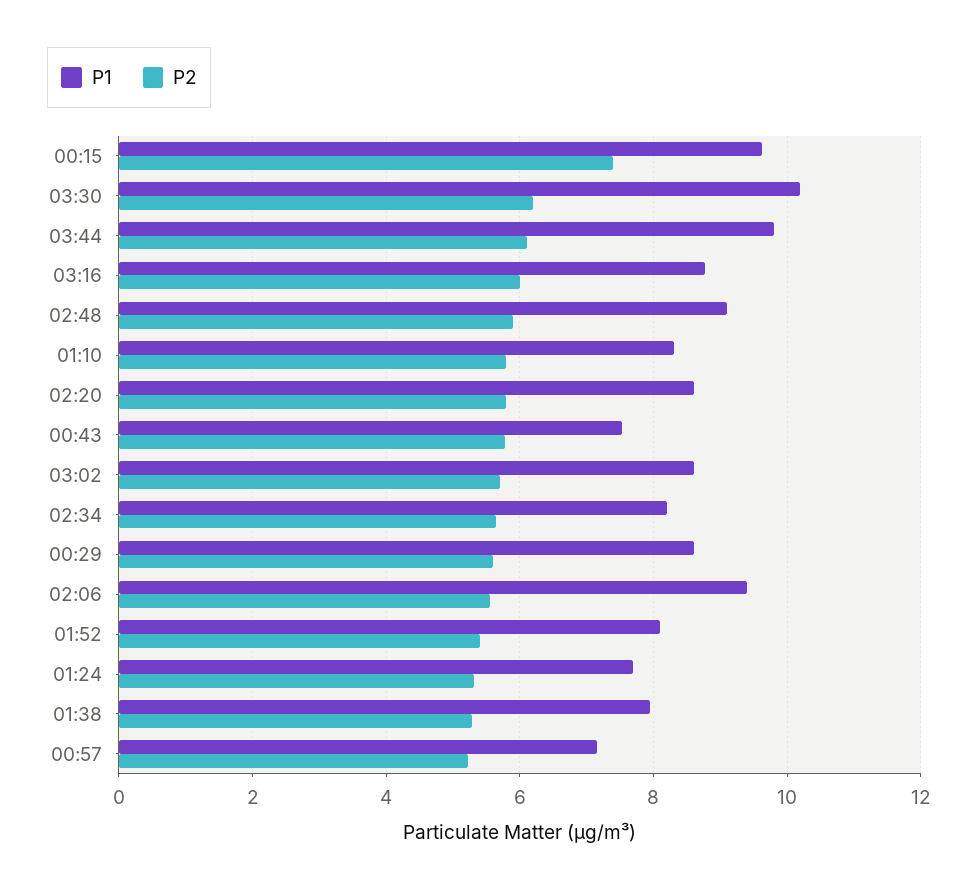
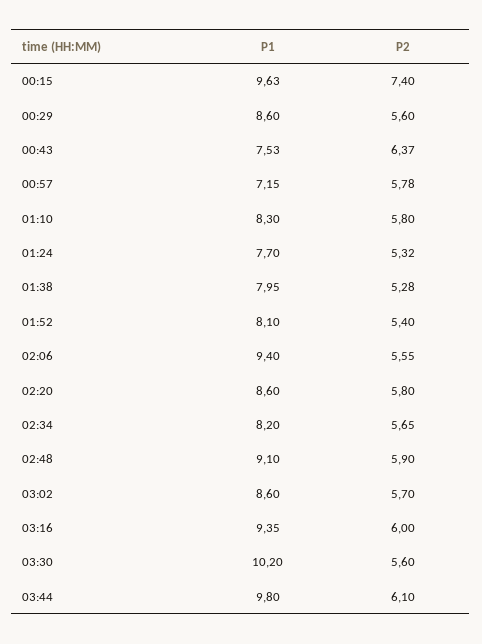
P2, 03:30: 6.2 -> 5.6
P1, 03:16: 8.8 -> 9.35
P2, 00:43: 5.8 -> 6.37
P2, 00:57: 5.2 -> 5.78

